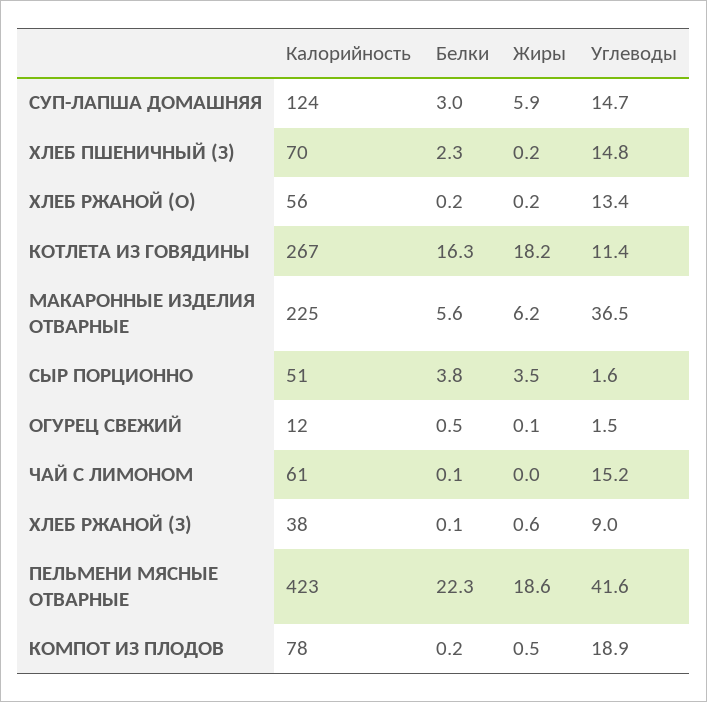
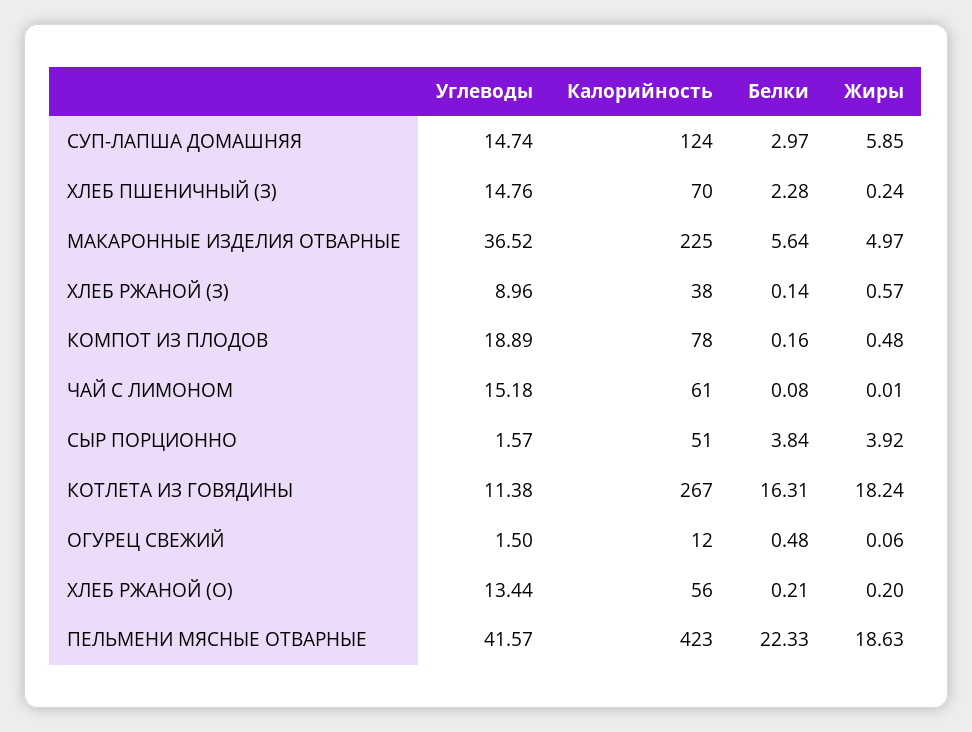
Жиры, МАКАРОННЫЕ ИЗДЕЛИЯ ОТВАРНЫЕ: 6.2 -> 4.97
Жиры, СЫР ПОРЦИОННО: 3.5 -> 3.92

